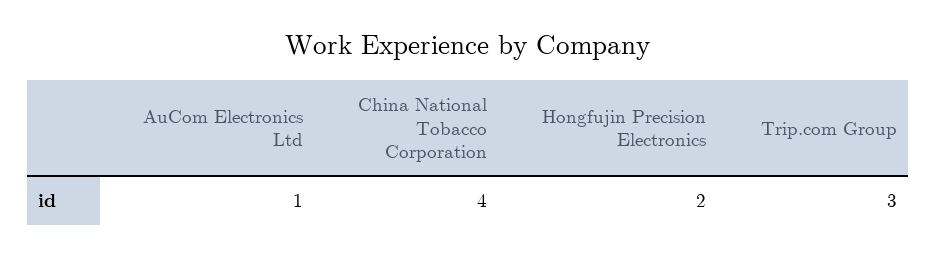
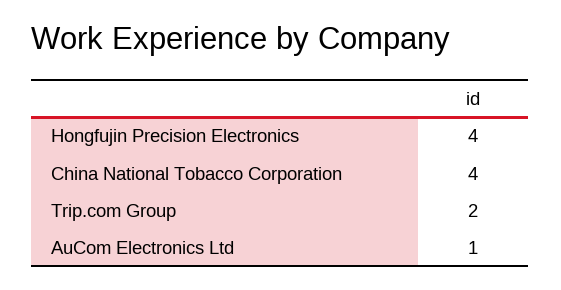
Hongfujin Precision Electronics: 2 -> 4
Trip.com Group: 3 -> 2

